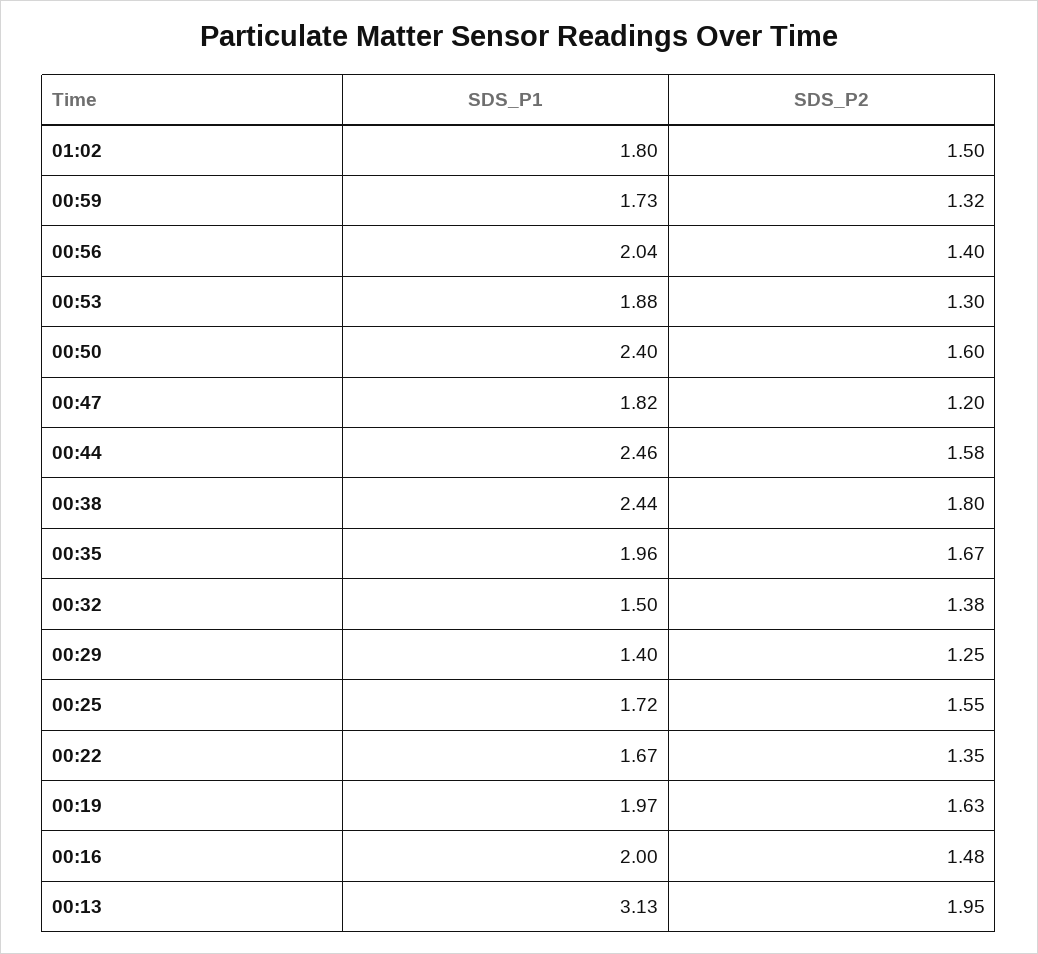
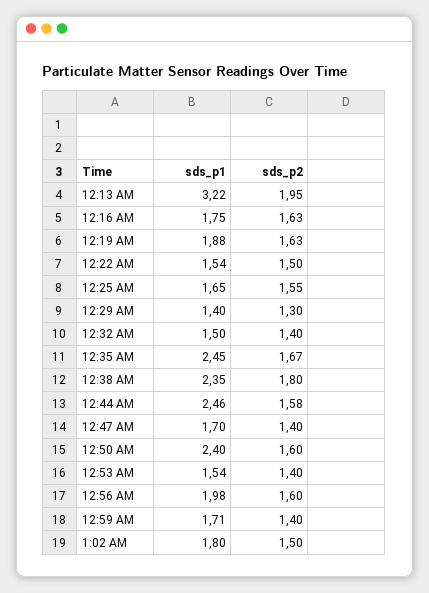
SDS_P1, 00:59: 1.73 -> 1.71
SDS_P2, 00:59: 1.32 -> 1.4
SDS_P1, 00:56: 2.04 -> 1.98
SDS_P2, 00:56: 1.4 -> 1.6
SDS_P1, 00:53: 1.88 -> 1.54
SDS_P2, 00:53: 1.3 -> 1.4
SDS_P1, 00:47: 1.82 -> 1.7
SDS_P2, 00:47: 1.2 -> 1.4
SDS_P1, 00:38: 2.44 -> 2.35
SDS_P1, 00:35: 1.96 -> 2.45
SDS_P2, 00:32: 1.38 -> 1.4
SDS_P2, 00:29: 1.25 -> 1.3
SDS_P1, 00:25: 1.72 -> 1.65
SDS_P1, 00:22: 1.67 -> 1.54
SDS_P2, 00:22: 1.35 -> 1.5
SDS_P1, 00:19: 1.97 -> 1.88
SDS_P1, 00:16: 2 -> 1.75
SDS_P2, 00:16: 1.48 -> 1.63
SDS_P1, 00:13: 3.13 -> 3.22

